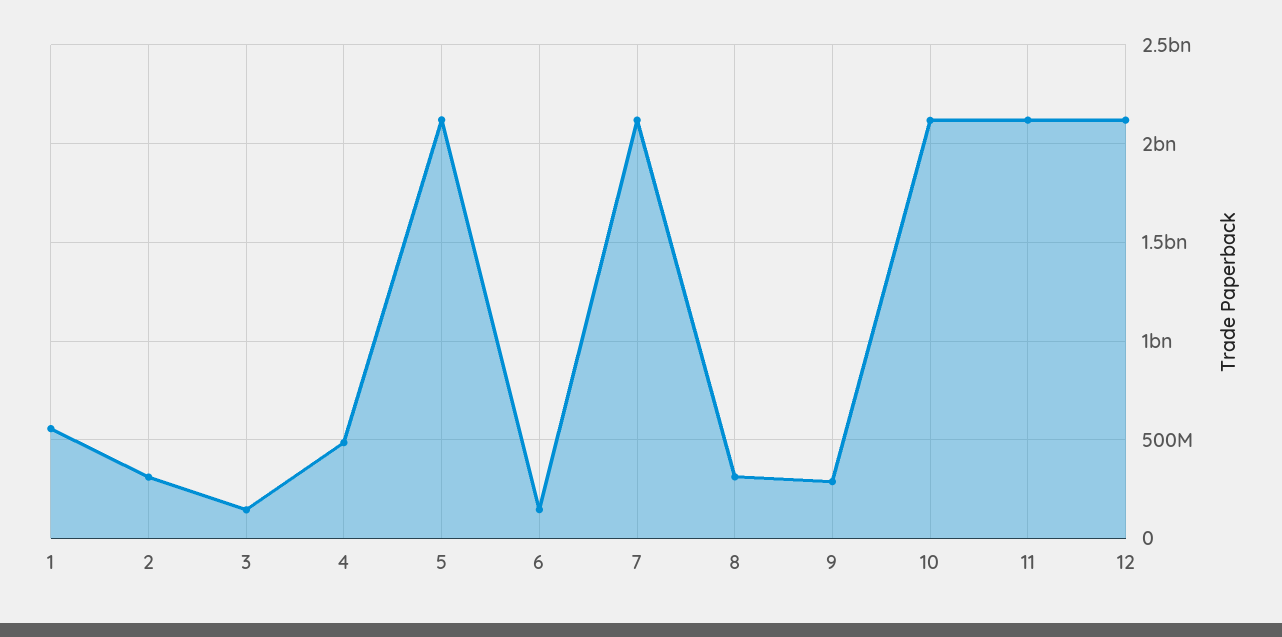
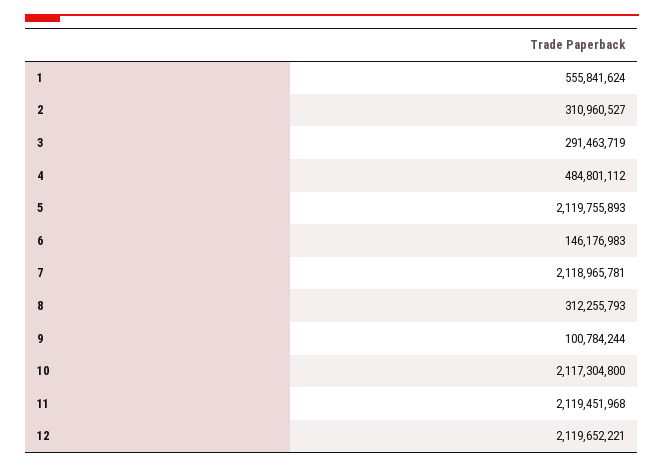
3: 150000000 -> 291463719
9: 300000000 -> 100784244

